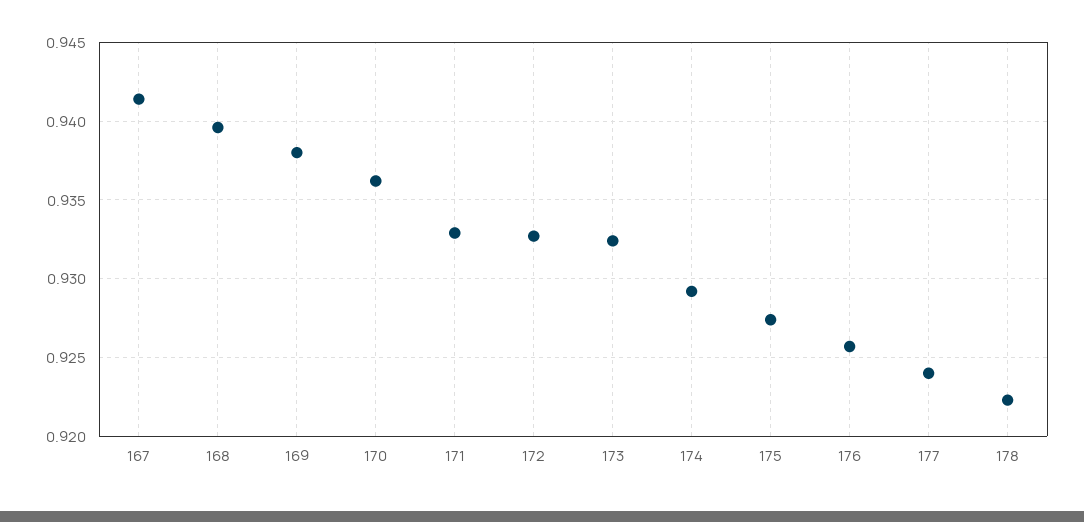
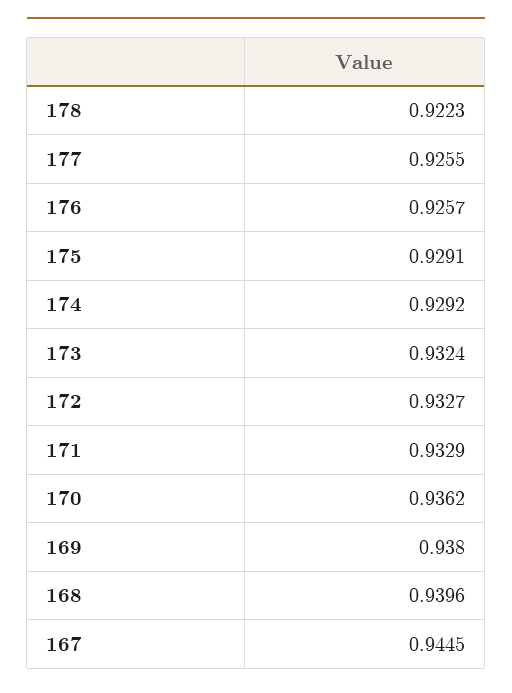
167: 0.9415 -> 0.9445
175: 0.9275 -> 0.9291
177: 0.924 -> 0.9255

